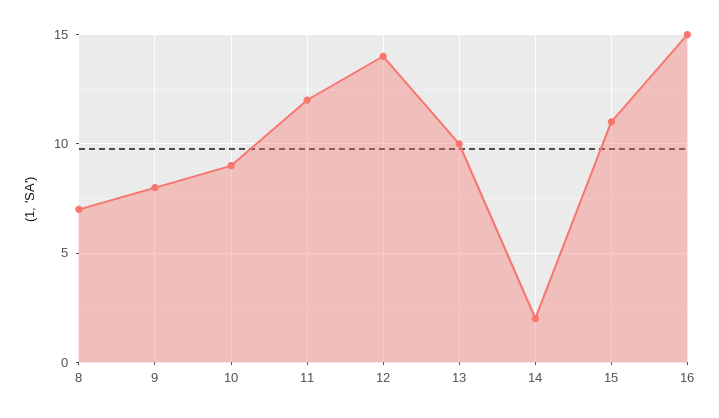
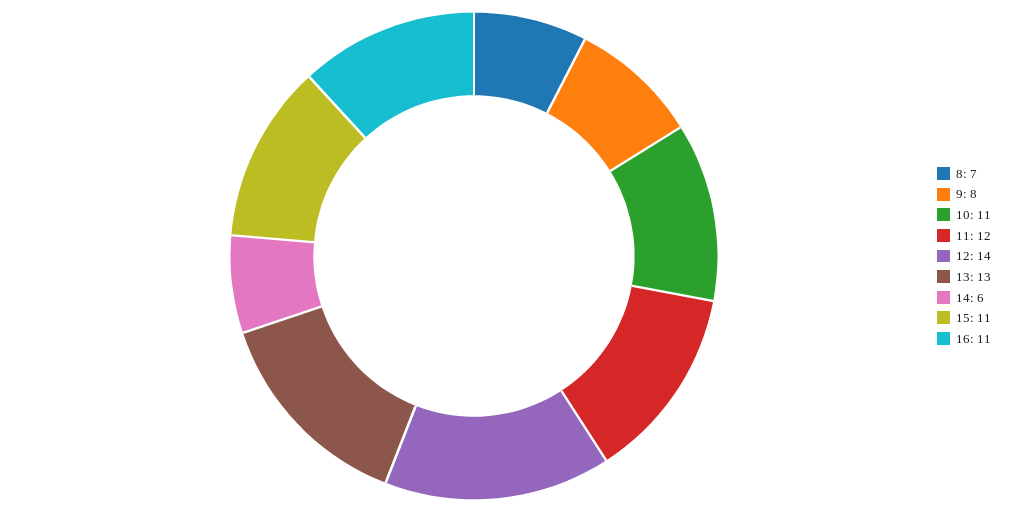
10: 9 -> 11
13: 10 -> 13
14: 2 -> 6
16: 15 -> 11

